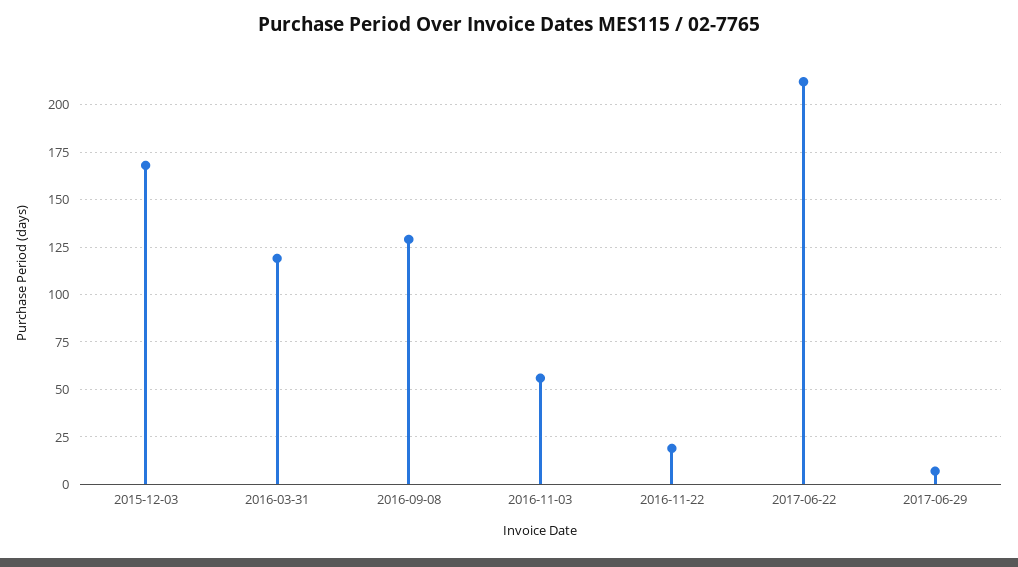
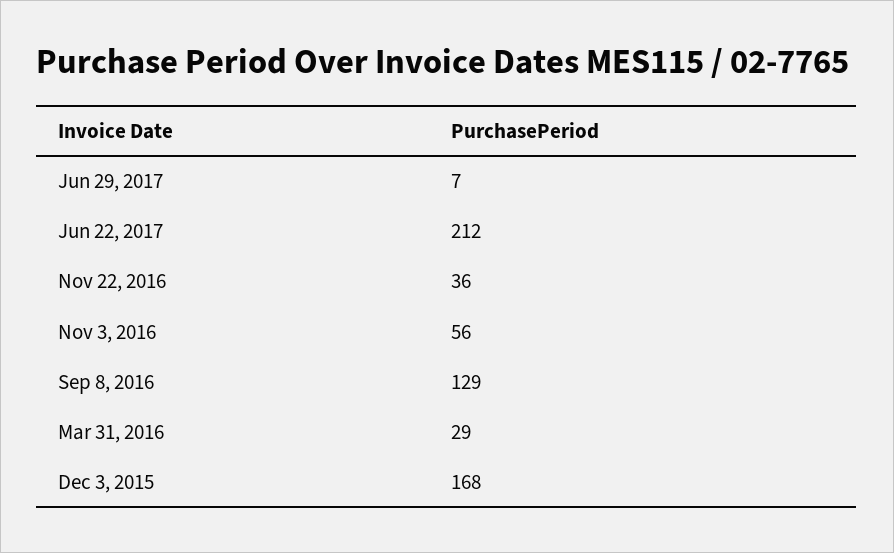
2016-03-31: 120 -> 29
2016-11-22: 20 -> 36

